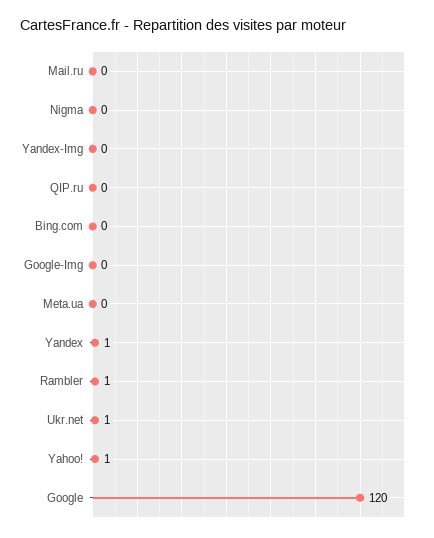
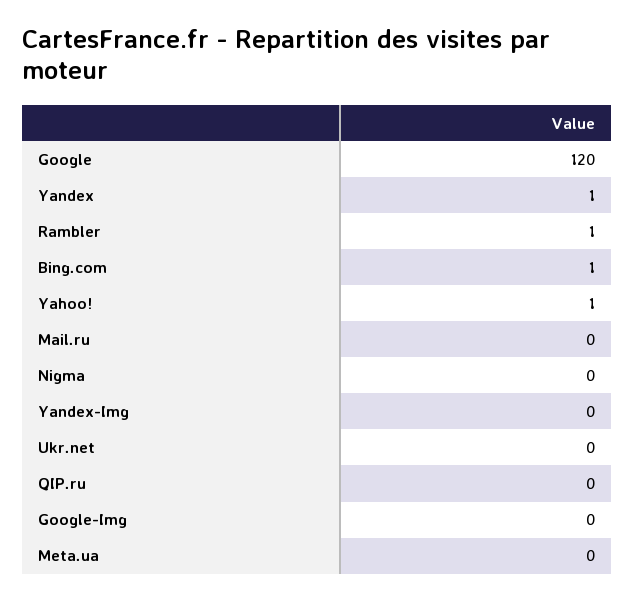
Bing.com: 0 -> 1
Ukr.net: 1 -> 0

